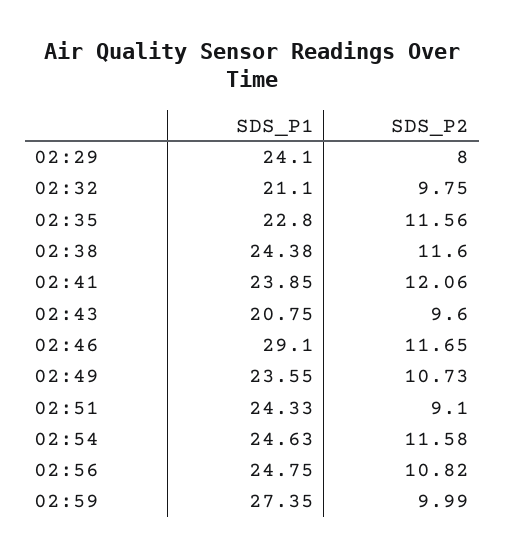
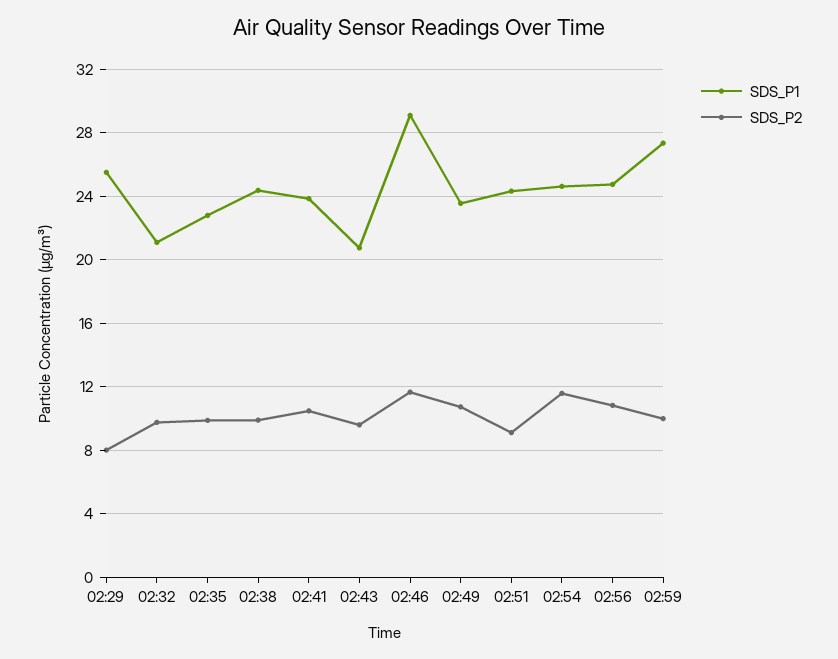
SDS_P1, 02:29: 24.1 -> 25.5
SDS_P2, 02:35: 11.56 -> 10
SDS_P2, 02:38: 11.6 -> 10
SDS_P2, 02:41: 12.06 -> 10.5

